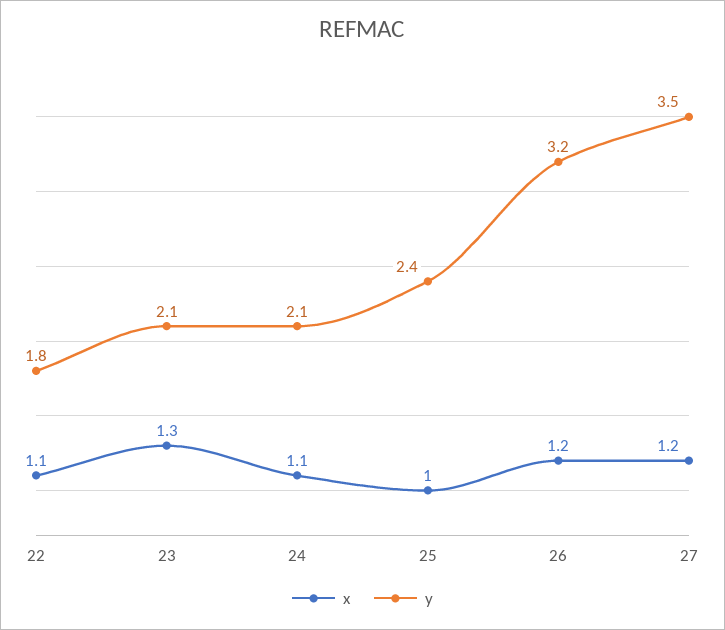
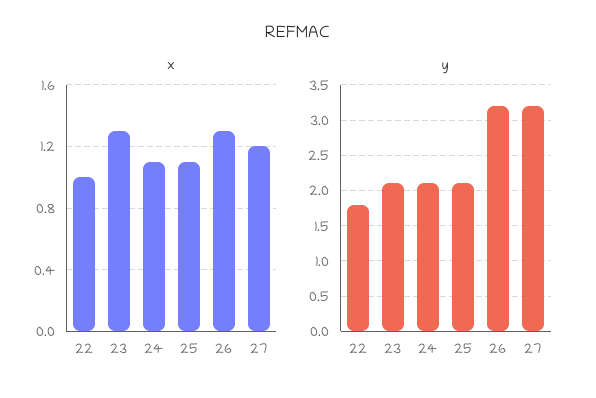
x, 22: 1.1 -> 1
x, 25: 1 -> 1.1
y, 25: 2.4 -> 2.1
x, 26: 1.2 -> 1.3
y, 27: 3.5 -> 3.2

